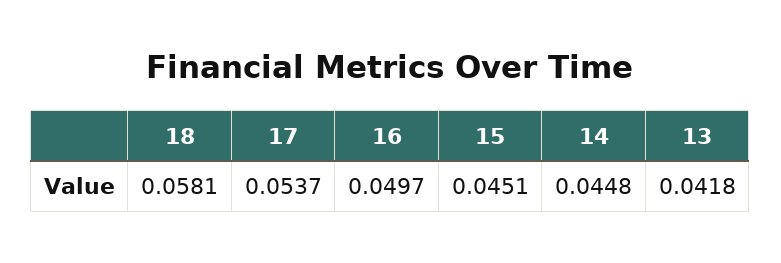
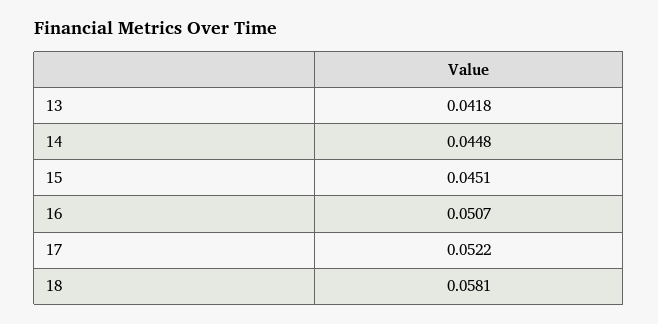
17: 0.0537 -> 0.0522
16: 0.0497 -> 0.0507

